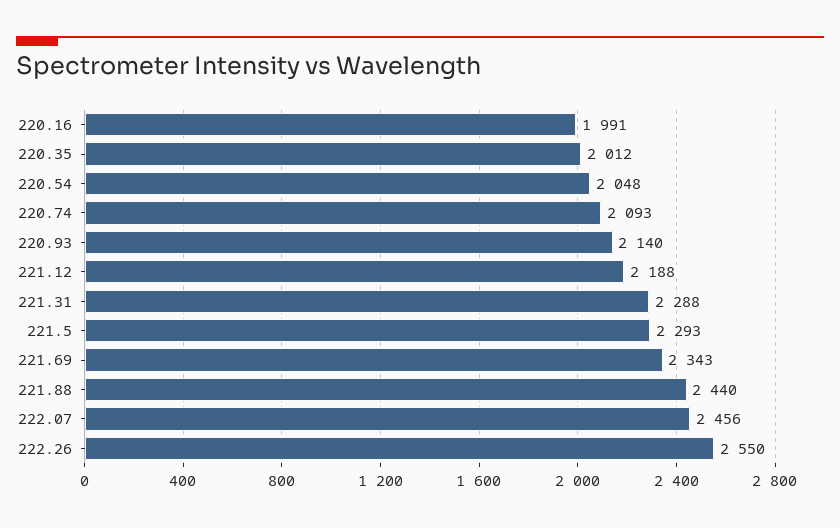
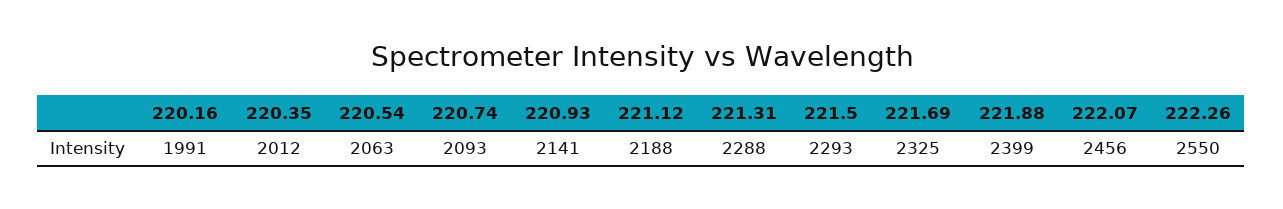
220.54: 2048 -> 2063
220.93: 2140 -> 2141
221.69: 2343 -> 2325
221.88: 2440 -> 2399

